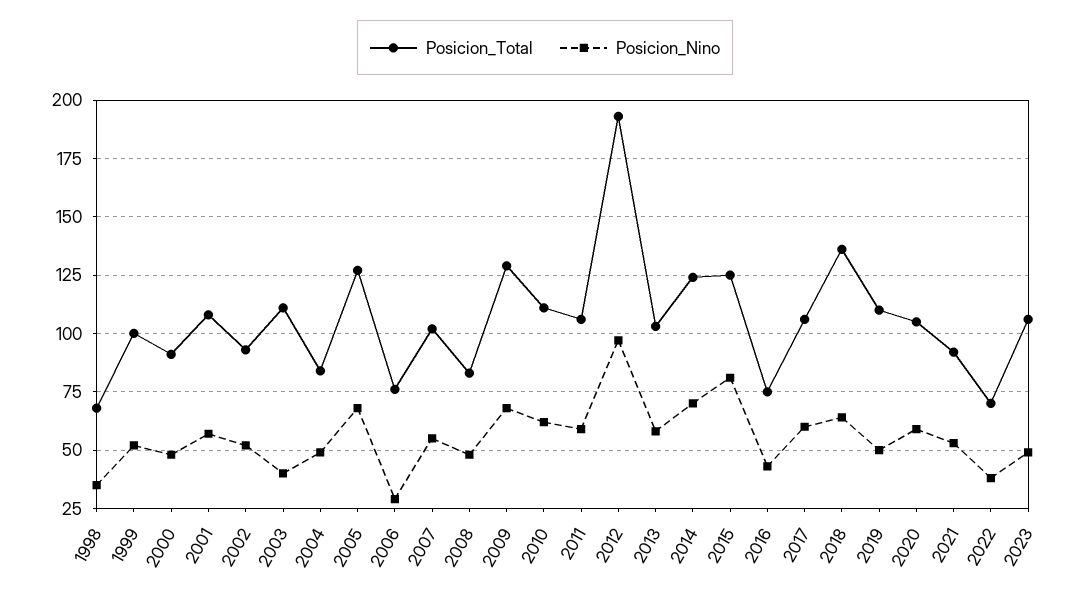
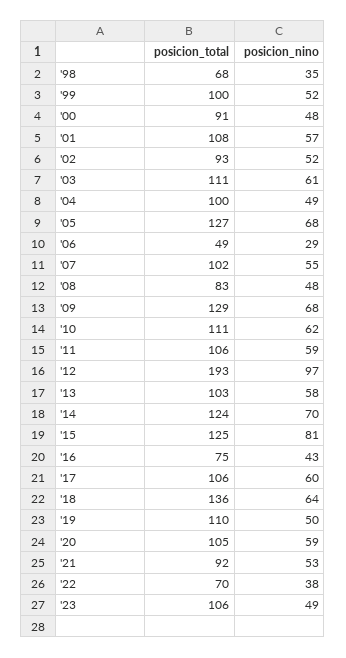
Posicion_Nino, 2003: 40 -> 61
Posicion_Total, 2004: 85 -> 100
Posicion_Total, 2006: 75 -> 49

